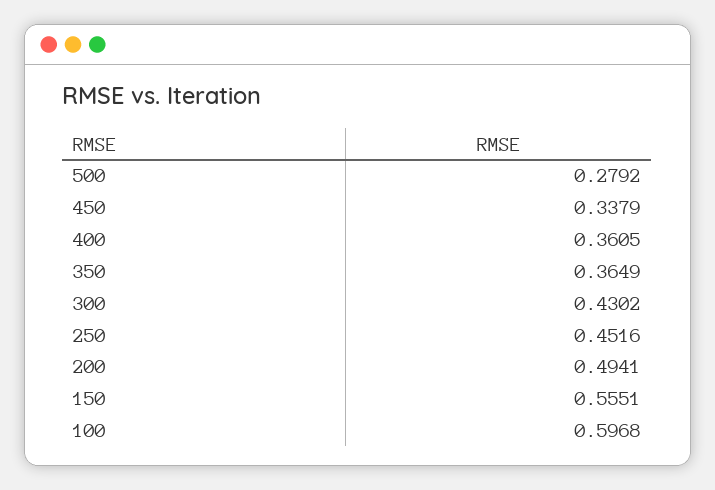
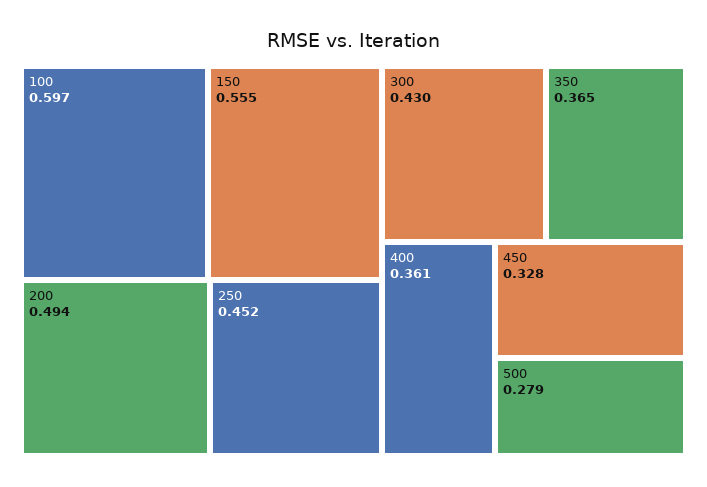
450: 0.3379 -> 0.328

